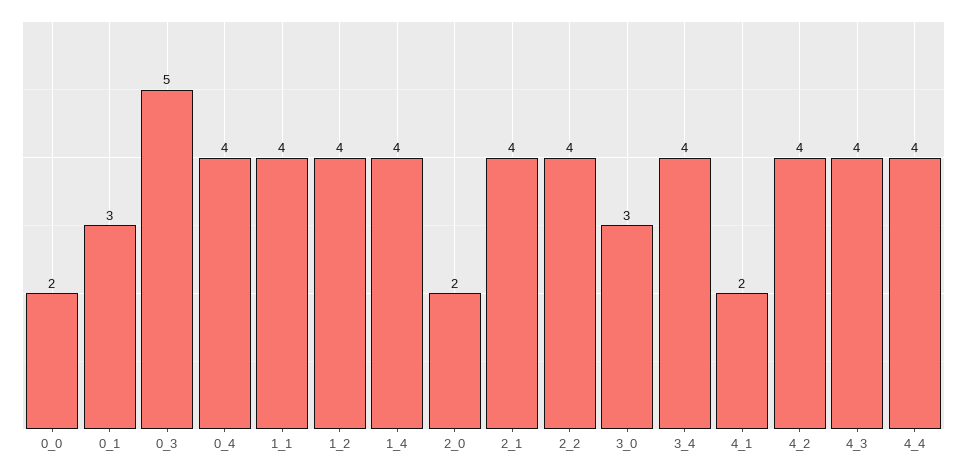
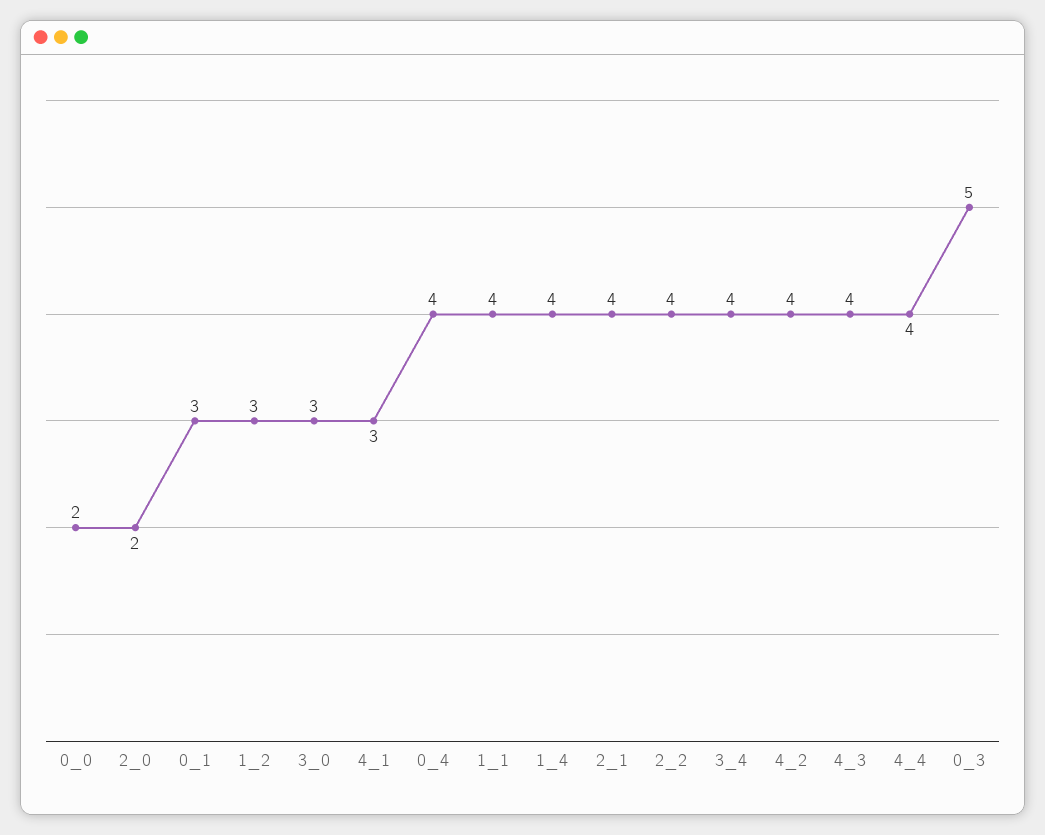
1_2: 4 -> 3
4_1: 2 -> 3

